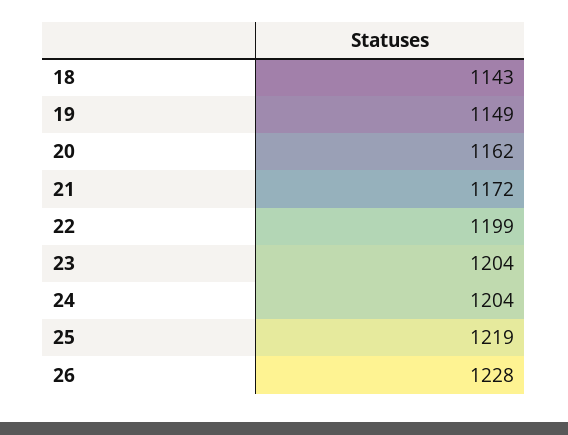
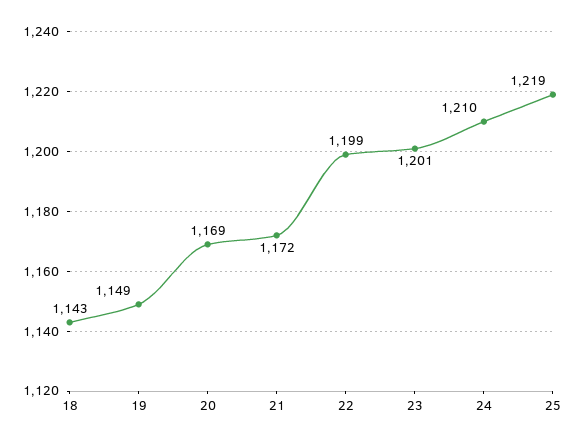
20: 1162 -> 1169
23: 1204 -> 1201
24: 1204 -> 1210
26: 1228 -> none

